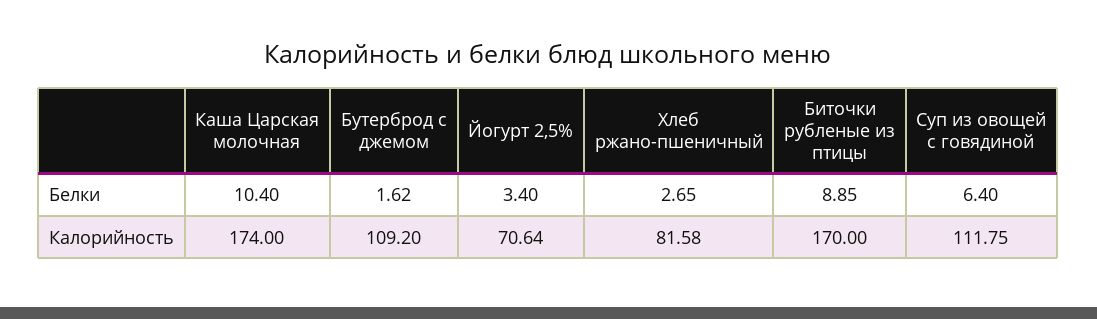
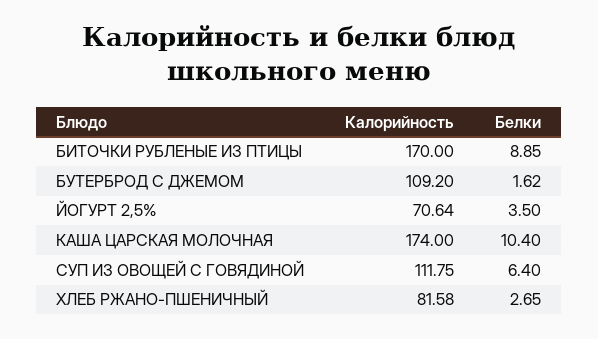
Йогурт 2,5%, Белки: 3.4 -> 3.5

